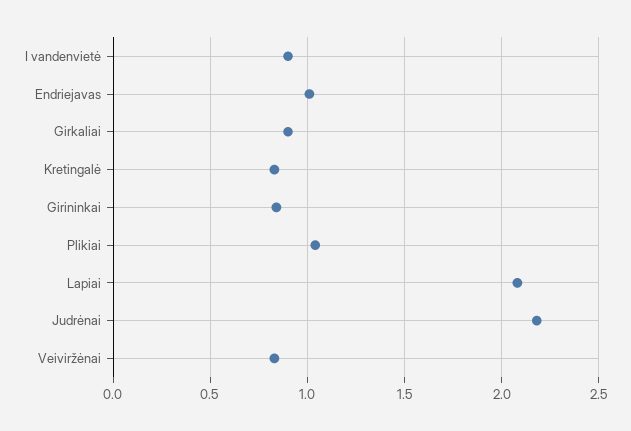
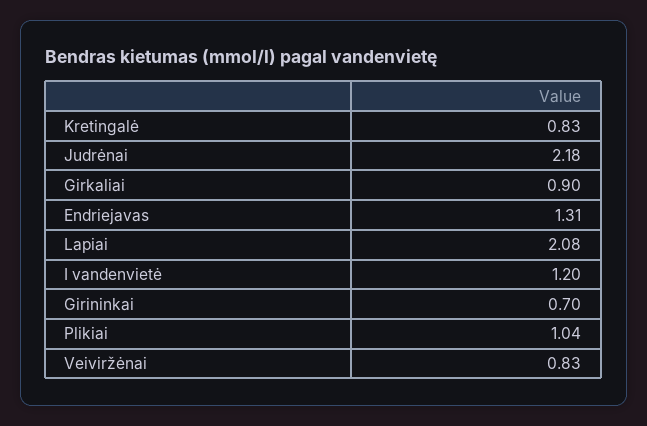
I vandenvietė: 0.9 -> 1.2
Endriejavas: 1 -> 1.31
Girininkai: 0.85 -> 0.7

